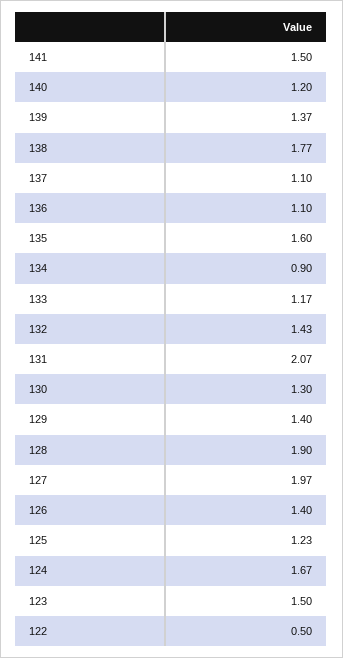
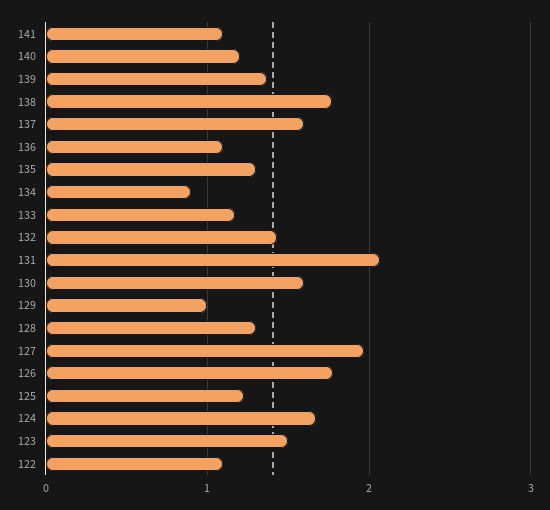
141: 1.5 -> 1.1
137: 1.1 -> 1.6
135: 1.6 -> 1.3
130: 1.3 -> 1.6
129: 1.4 -> 1
128: 1.9 -> 1.3
126: 1.4 -> 1.8
122: 0.5 -> 1.1

